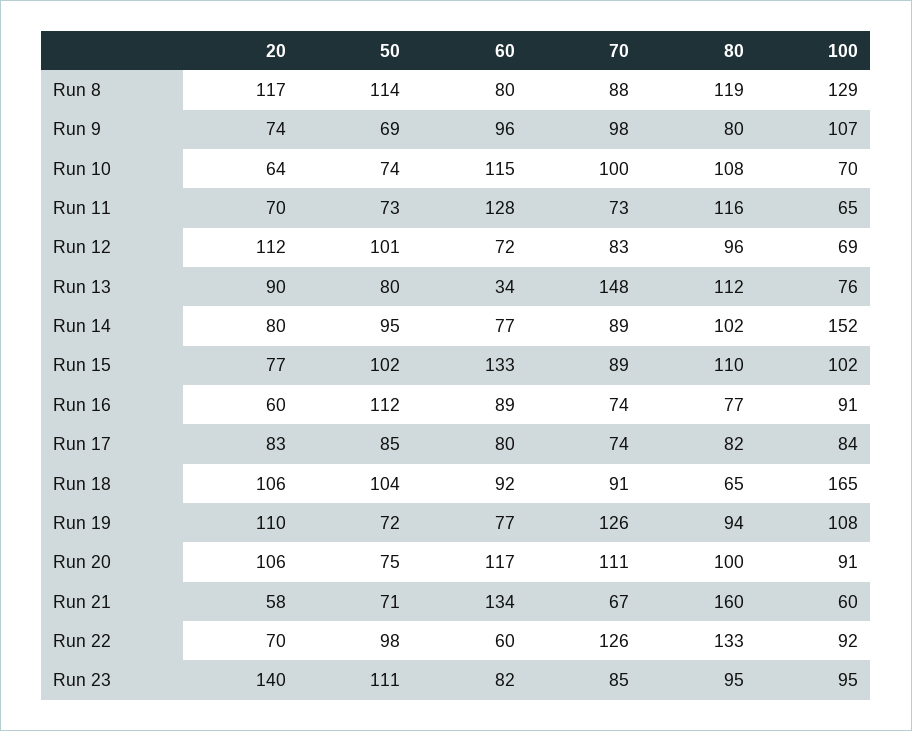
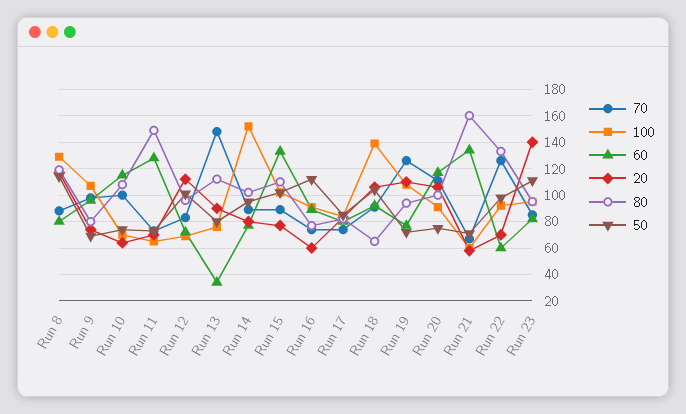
80, Run 11: 116 -> 150
100, Run 18: 165 -> 140

